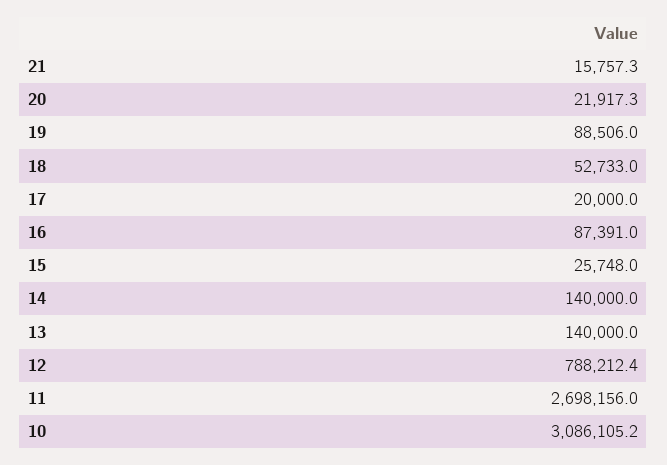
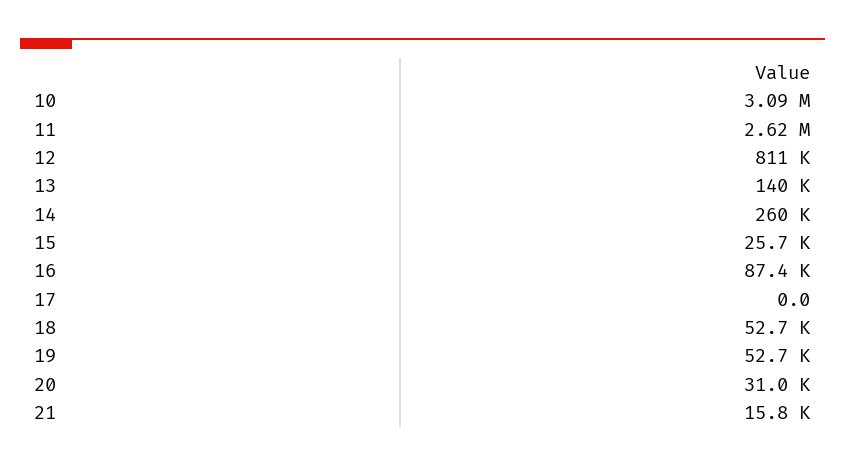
20: 21917.3 -> 31000
19: 88506 -> 52700
17: 20000 -> 0
14: 140000 -> 260000
12: 788212.4 -> 811000
11: 2698156 -> 2620000

